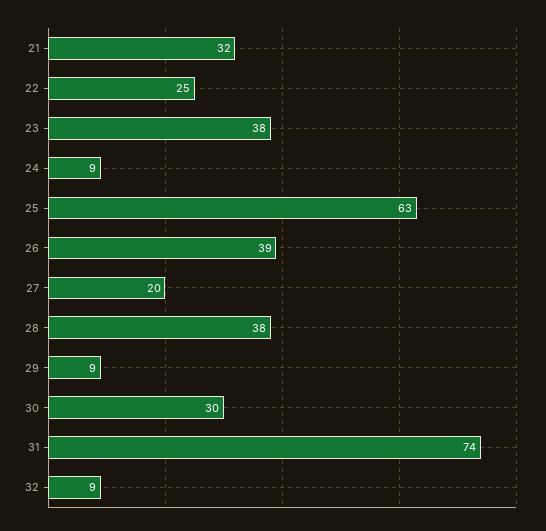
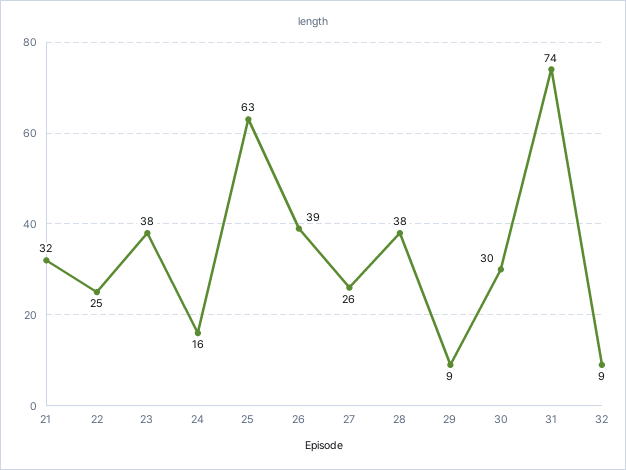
24: 9 -> 16
27: 20 -> 26

